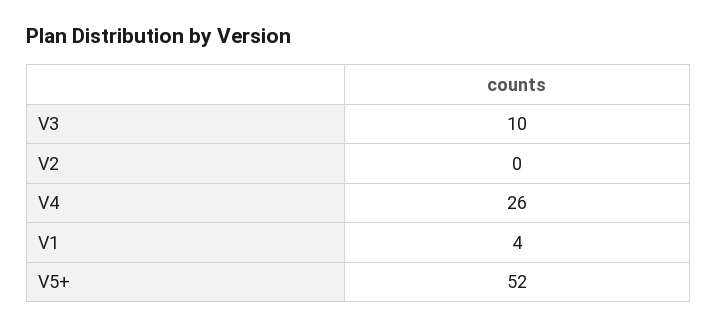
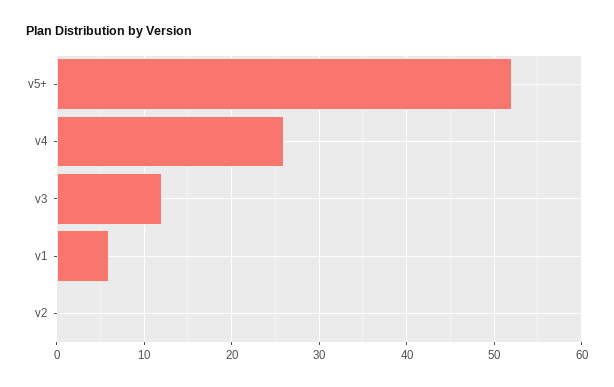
V3: 10 -> 12
V1: 4 -> 6

